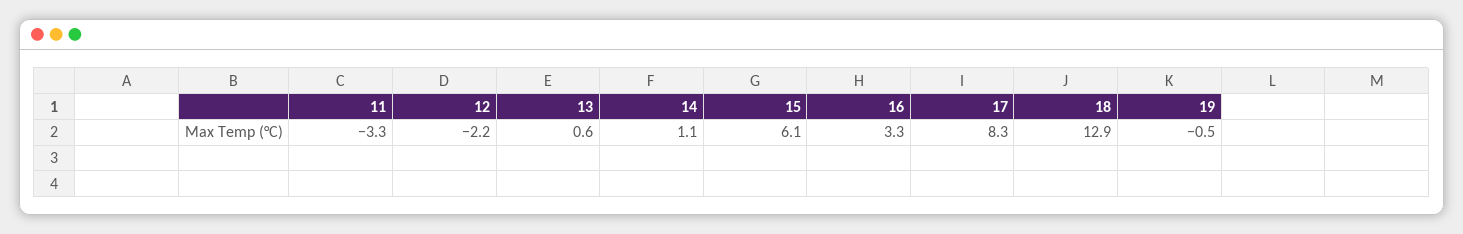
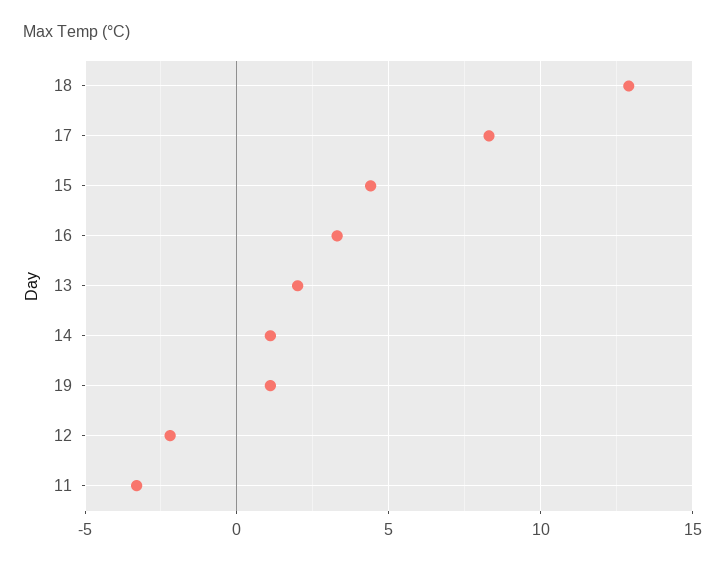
13: 0.6 -> 2
15: 6.1 -> 4.5
19: -0.5 -> 1

